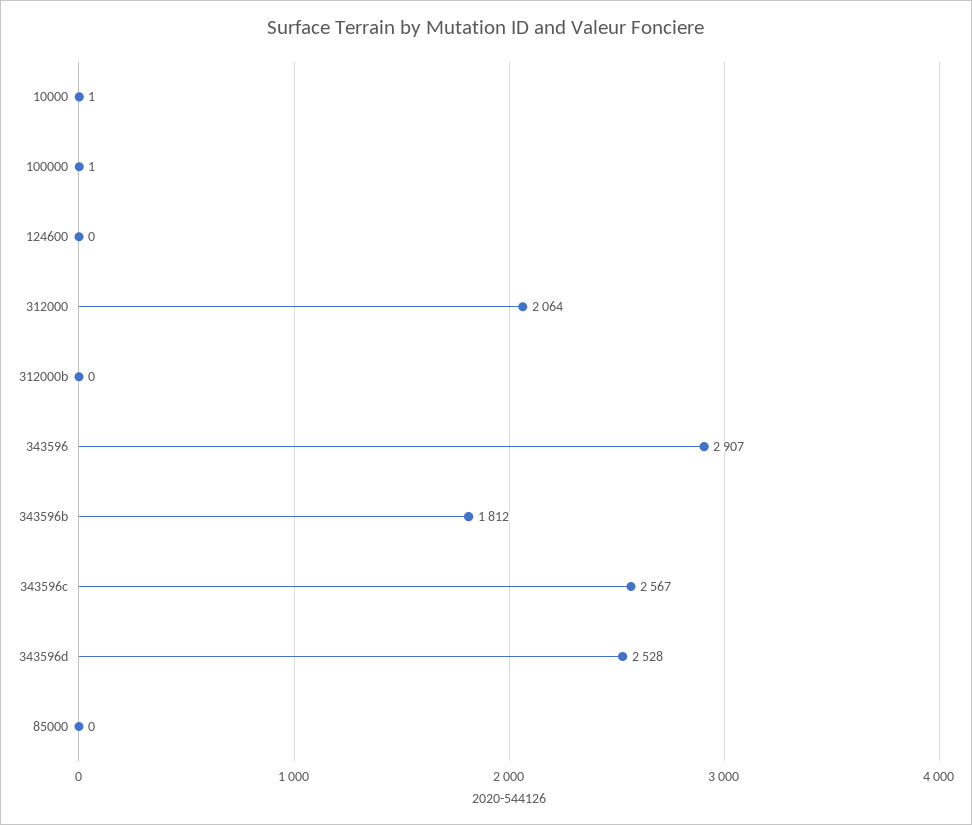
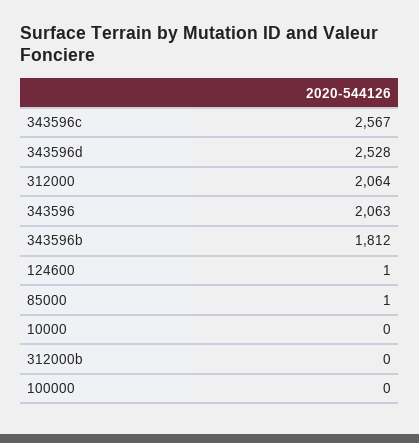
10000: 1 -> 0
100000: 1 -> 0
124600: 0 -> 1
343596: 2907 -> 2063
85000: 0 -> 1

